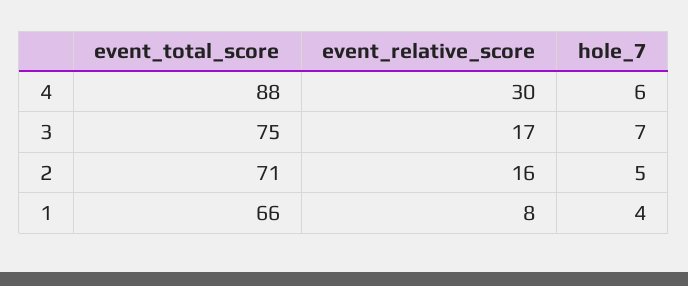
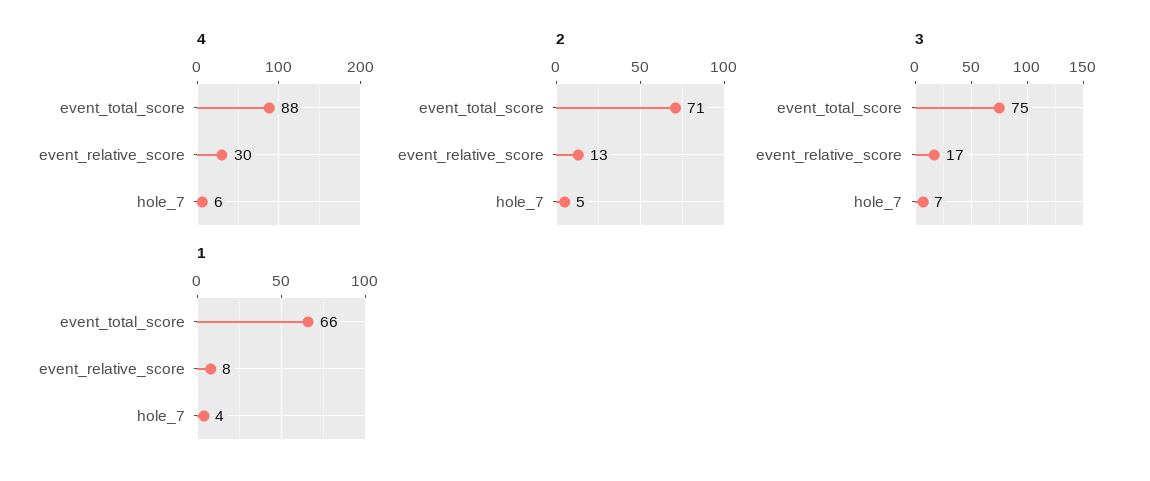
2, event_relative_score: 16 -> 13

